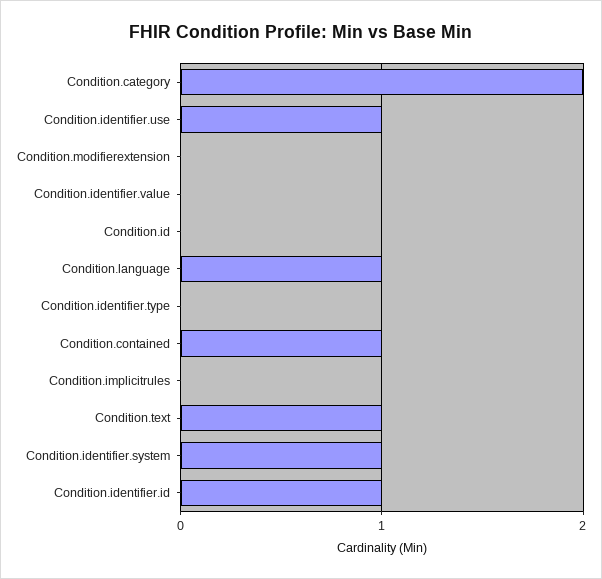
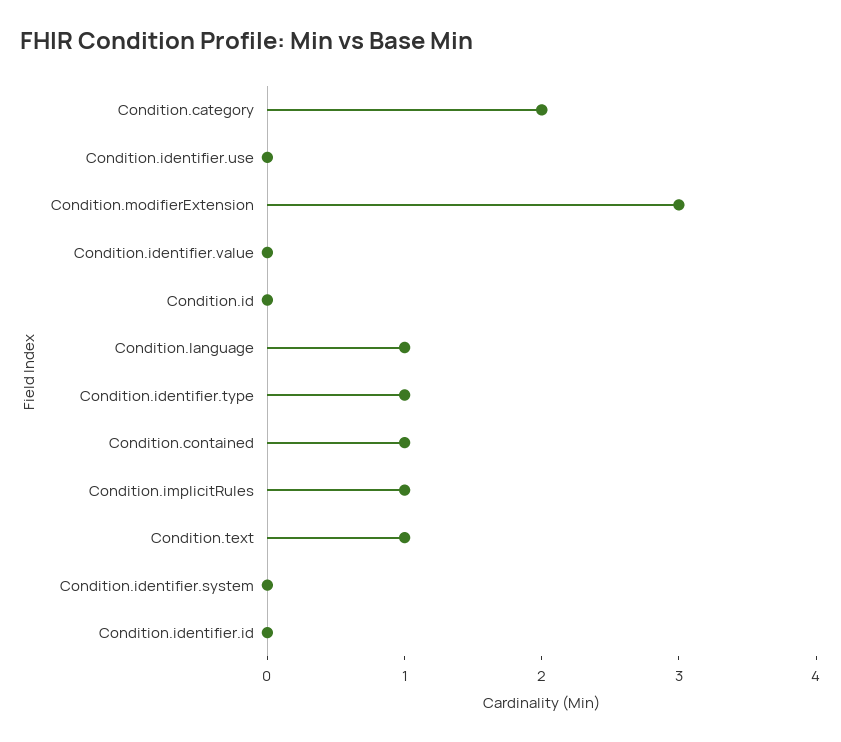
Condition.identifier.use: 1 -> 0
Condition.modifierextension: 0 -> 3
Condition.identifier.type: 0 -> 1
Condition.implicitrules: 0 -> 1
Condition.identifier.system: 1 -> 0
Condition.identifier.id: 1 -> 0

